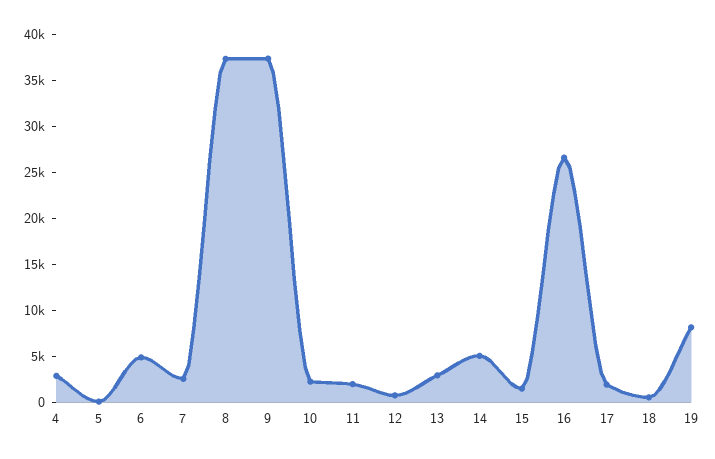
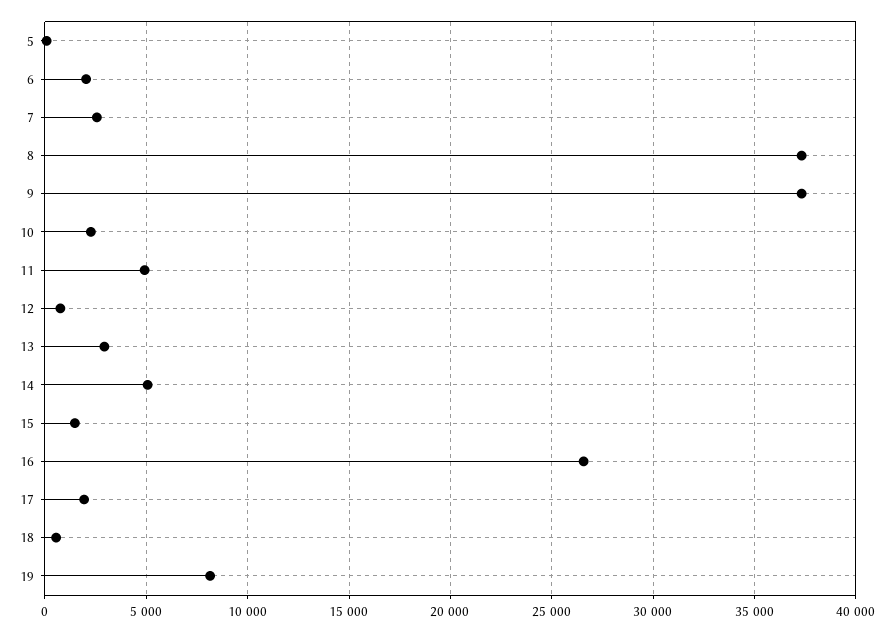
4: 3000 -> none
6: 5000 -> 2000
11: 2000 -> 5000

